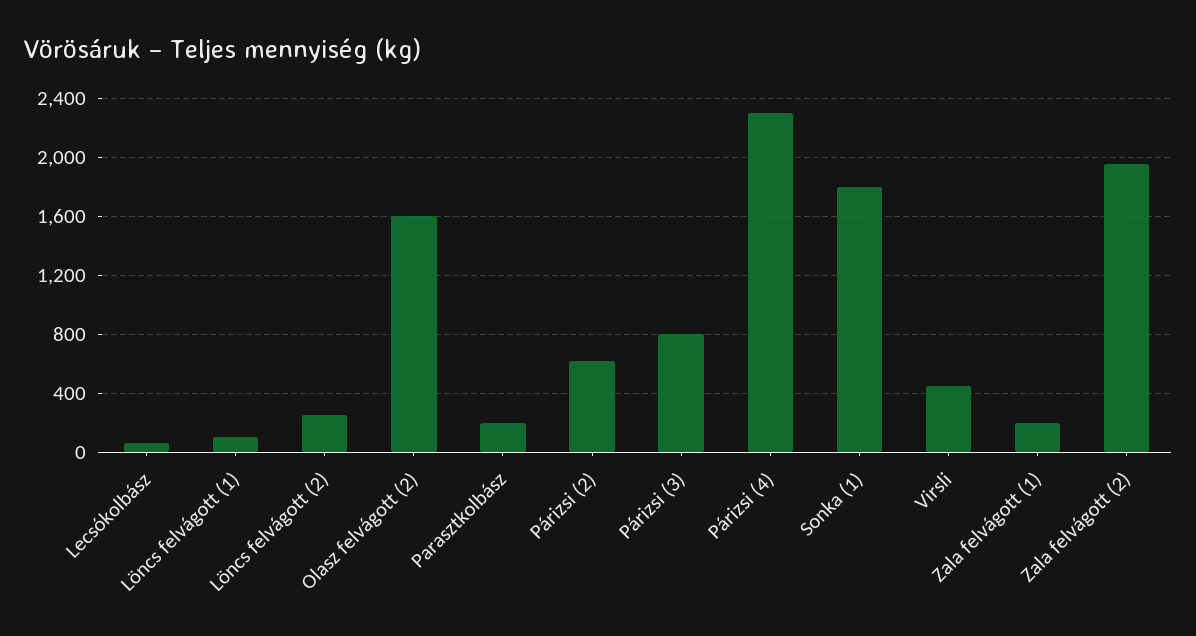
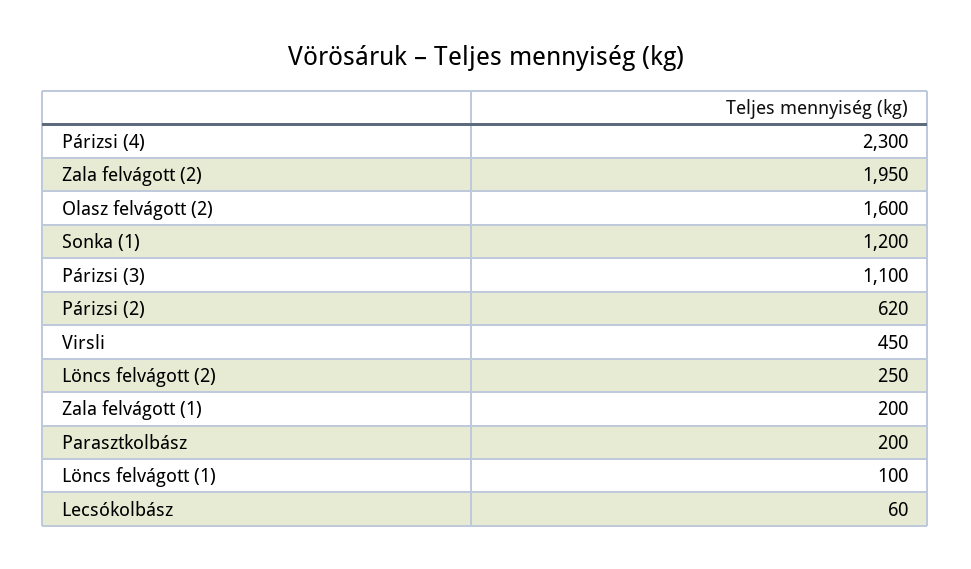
Párizsi (3): 800 -> 1100
Sonka (1): 1800 -> 1200

